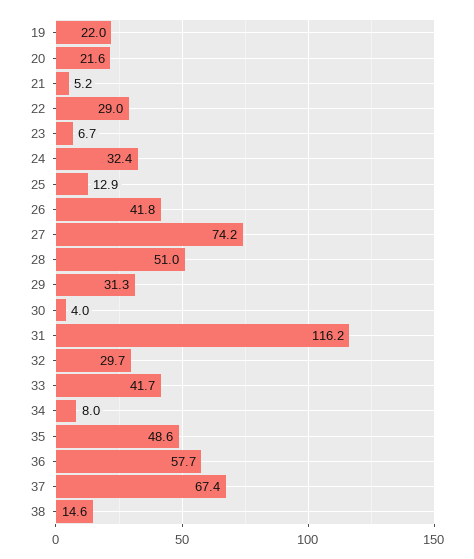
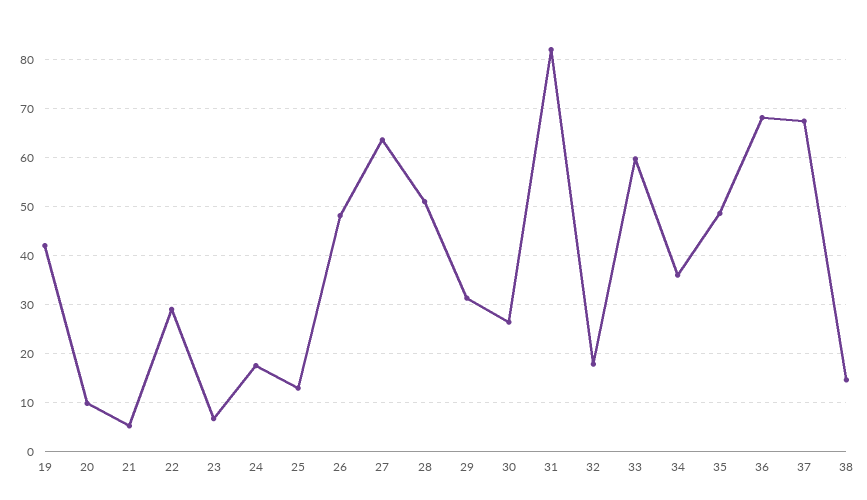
19: 22 -> 42
20: 21.6 -> 10
24: 32.4 -> 18
26: 41.8 -> 48
27: 74.2 -> 64
30: 4 -> 26
31: 116.2 -> 82
32: 29.7 -> 18
33: 41.7 -> 60
34: 8 -> 36
36: 57.7 -> 68

